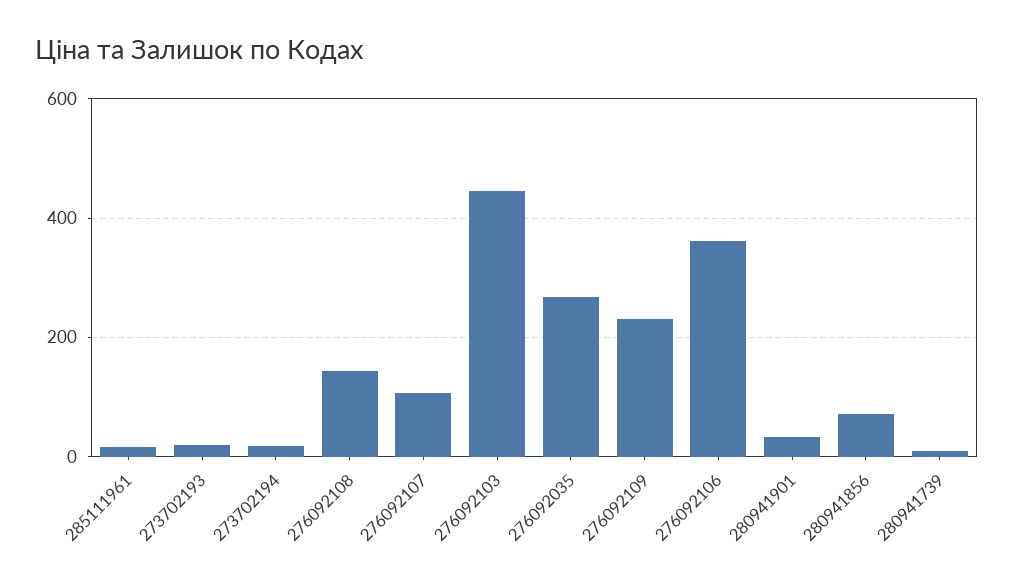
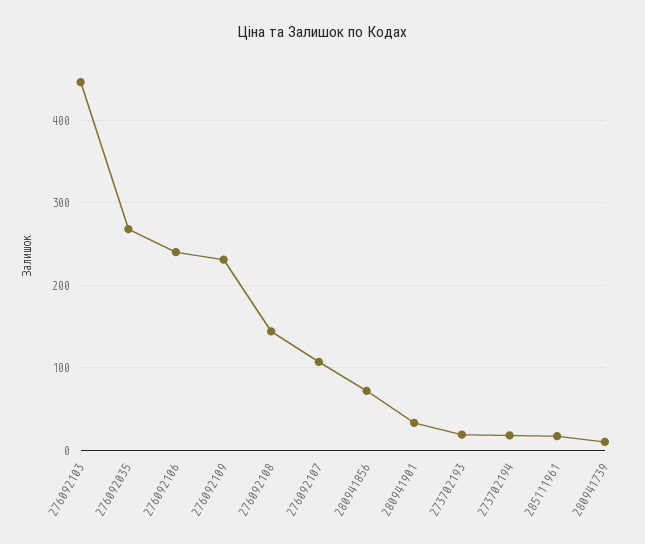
276092106: 360 -> 240

